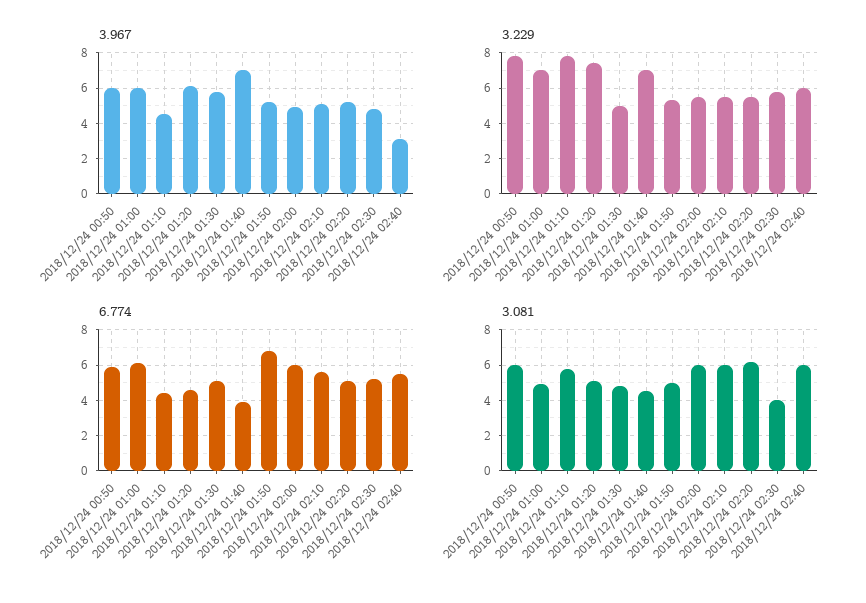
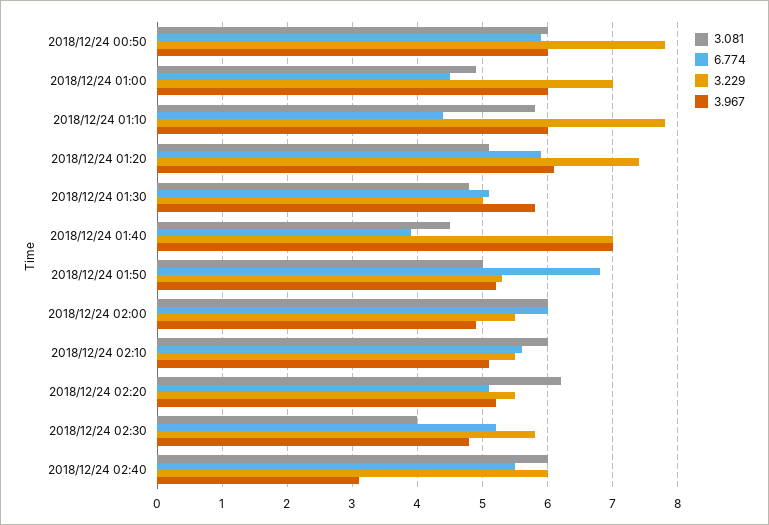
3.967, 2018/12/24 01:10: 4.5 -> 6
6.774, 2018/12/24 01:00: 6 -> 4.5
6.774, 2018/12/24 01:20: 4.5 -> 5.9

